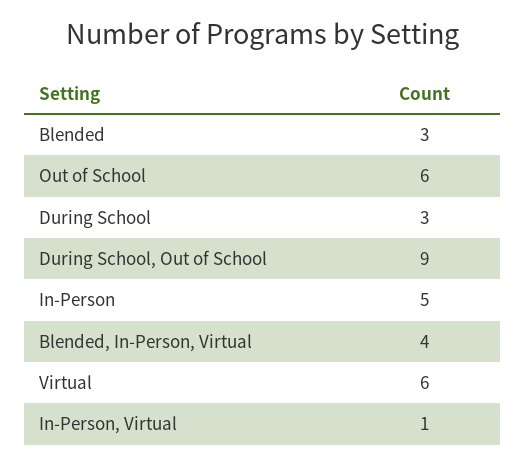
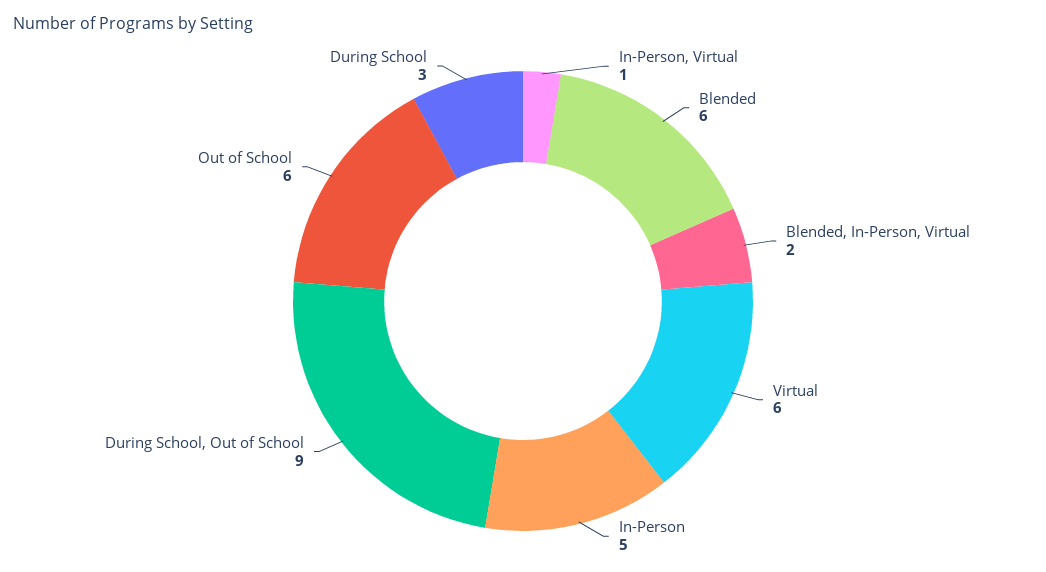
Blended: 3 -> 6
Blended, In-Person, Virtual: 4 -> 2

